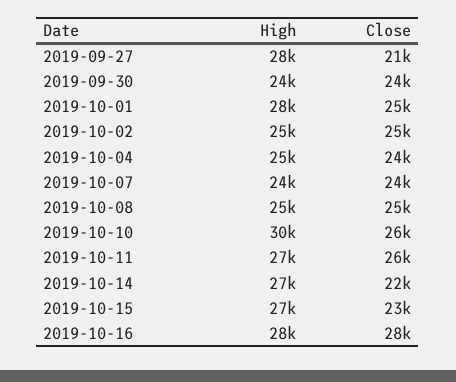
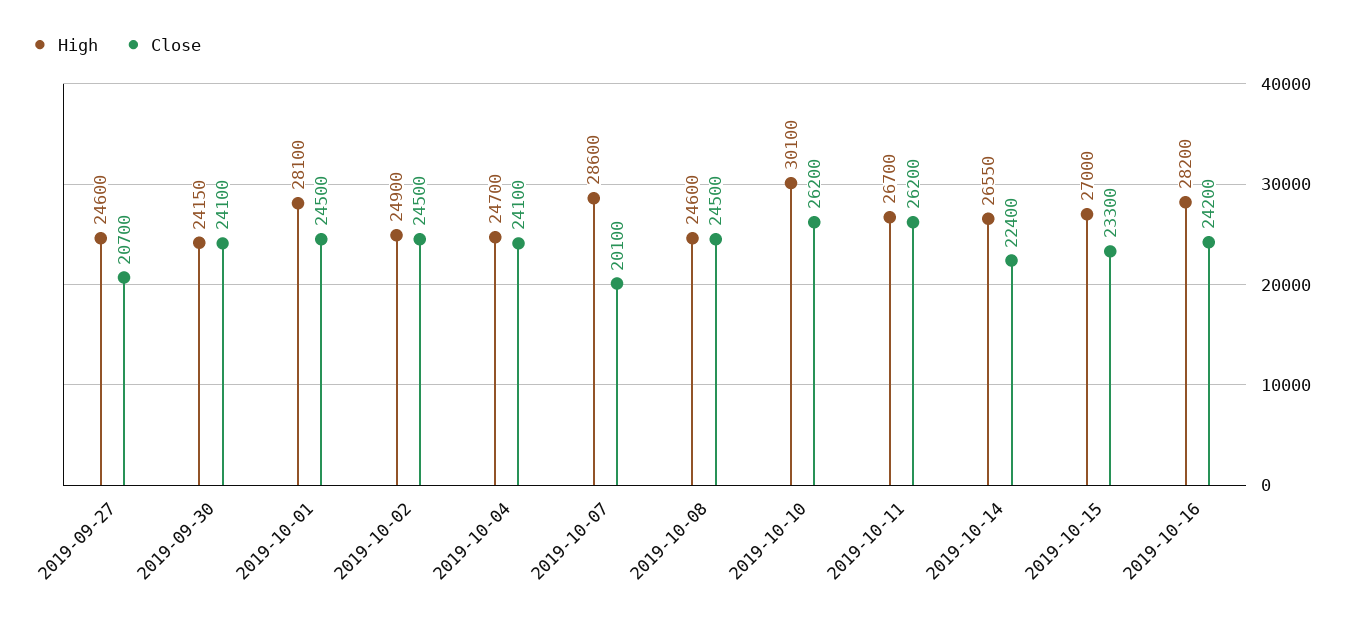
High, 2019-09-27: 28000 -> 24600
High, 2019-10-07: 24000 -> 28600
Close, 2019-10-07: 24000 -> 20100
Close, 2019-10-16: 28000 -> 24200

